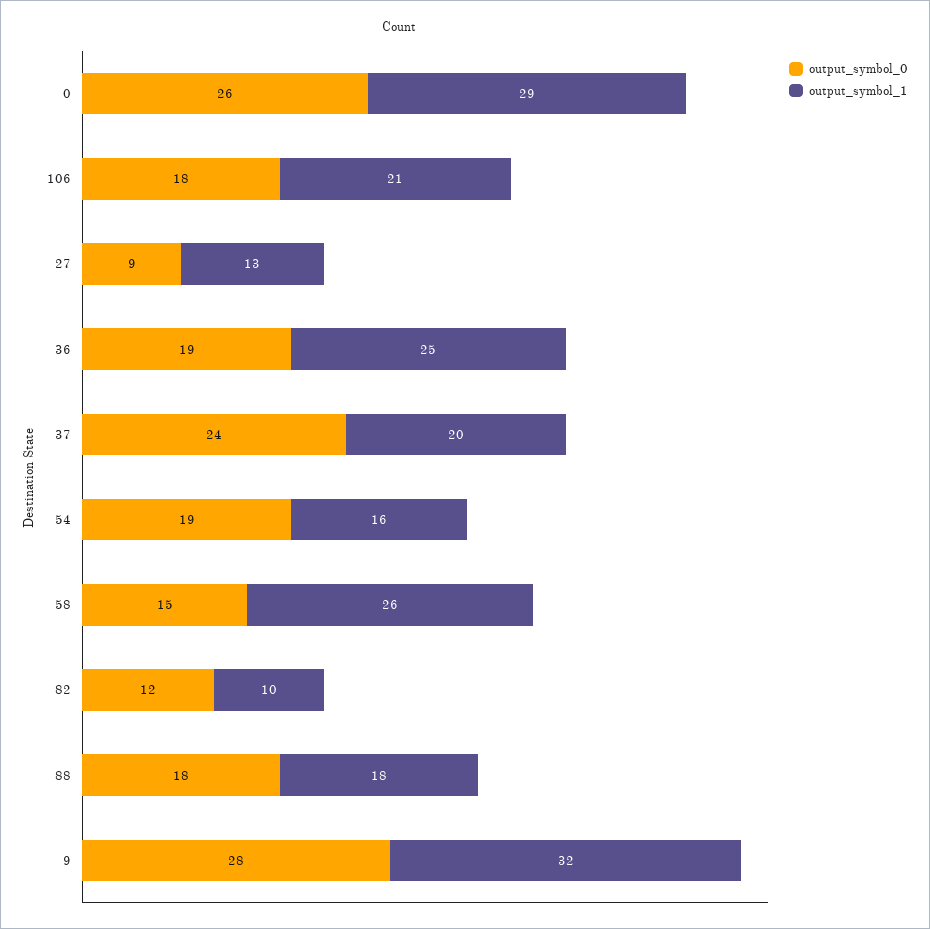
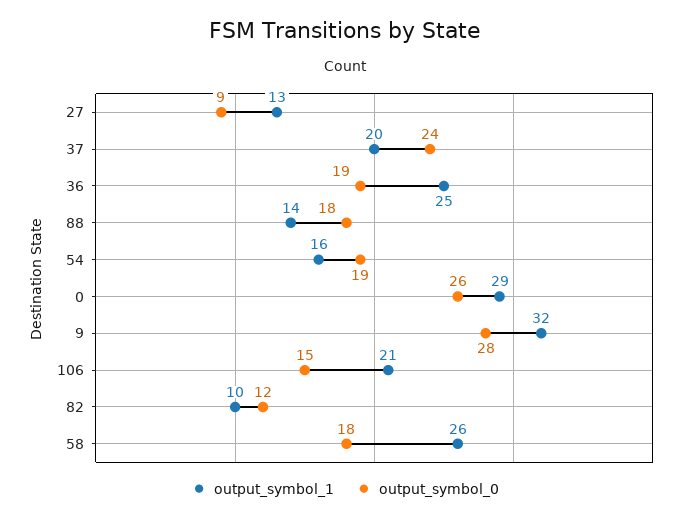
output_symbol_0, 106: 18 -> 15
output_symbol_0, 58: 15 -> 18
output_symbol_1, 88: 18 -> 14

